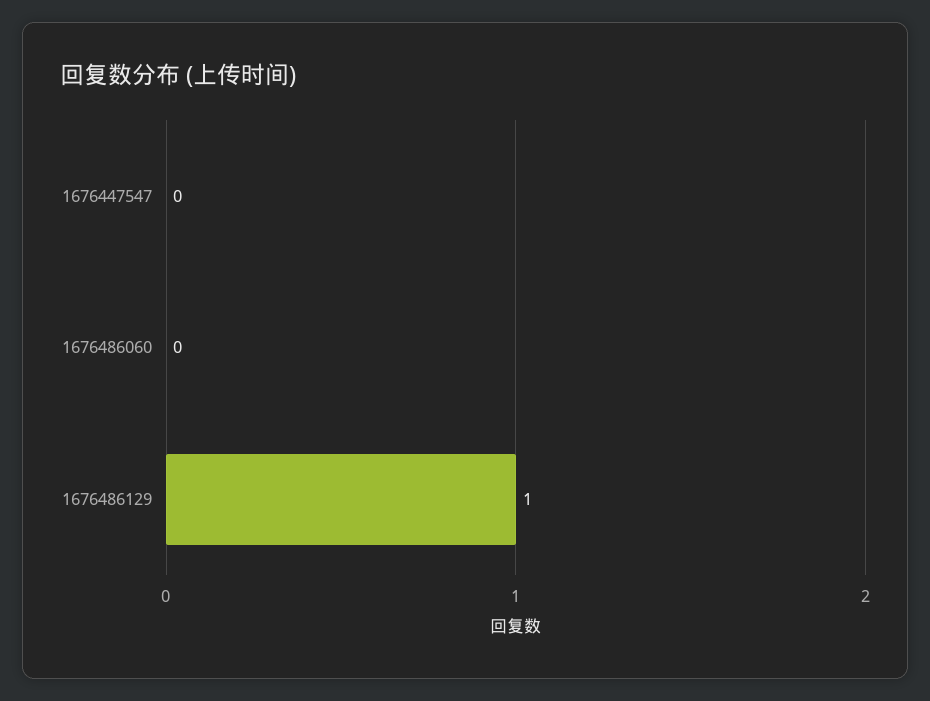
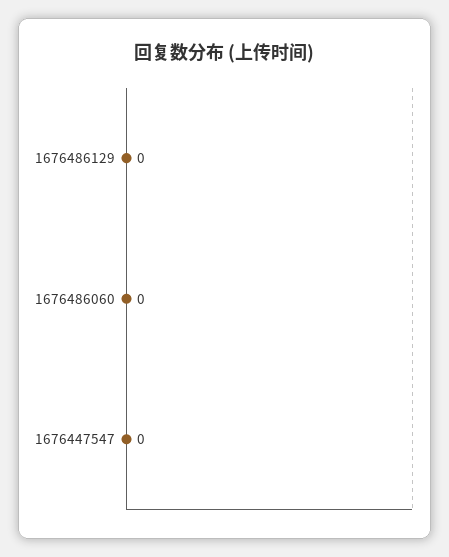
1676486129: 1 -> 0

